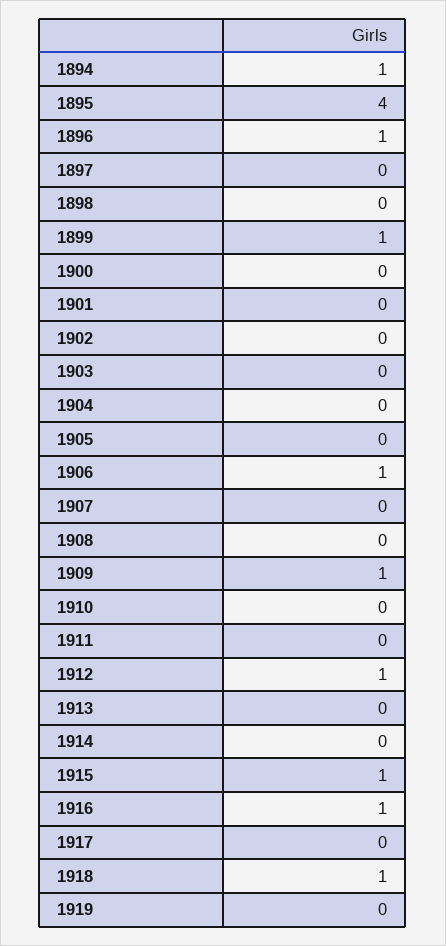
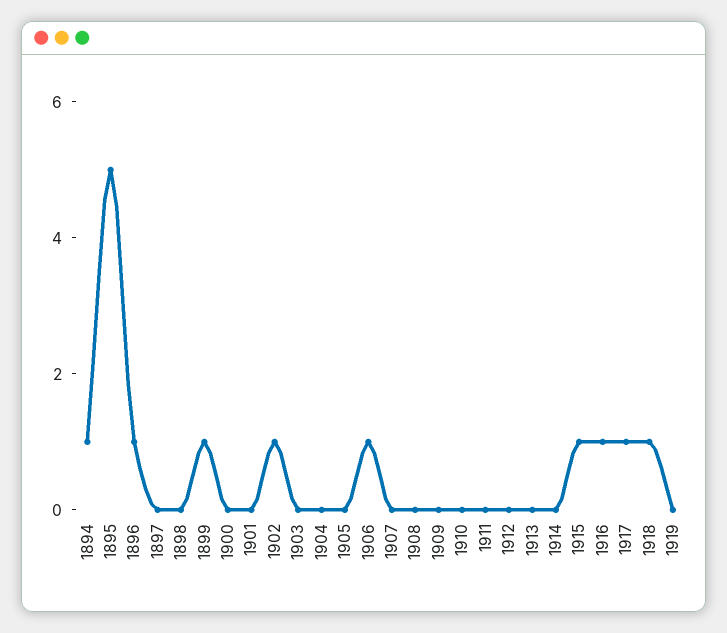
1895: 4 -> 5
1902: 0 -> 1
1909: 1 -> 0
1912: 1 -> 0
1917: 0 -> 1

